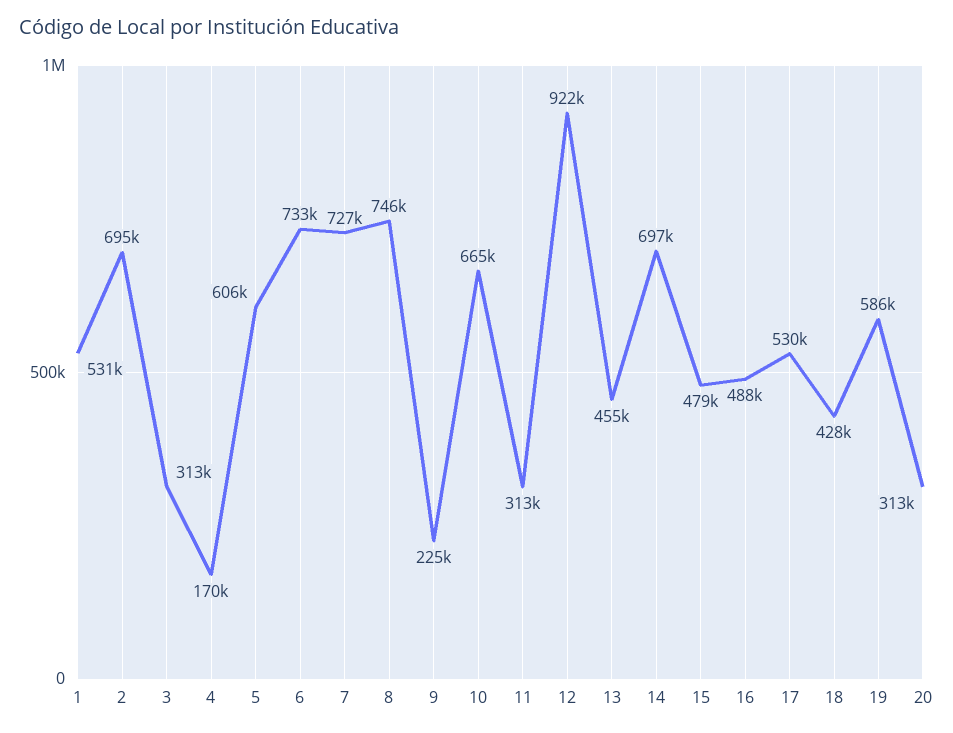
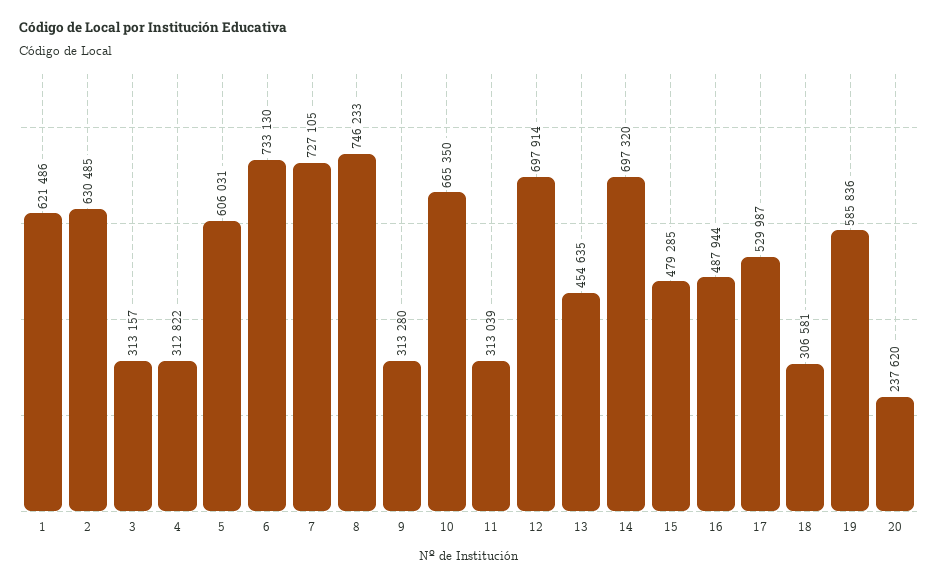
1: 531000 -> 621486
2: 695000 -> 630485
4: 170000 -> 312822
9: 225000 -> 313280
12: 922000 -> 697914
18: 428000 -> 306581
20: 313000 -> 237620

